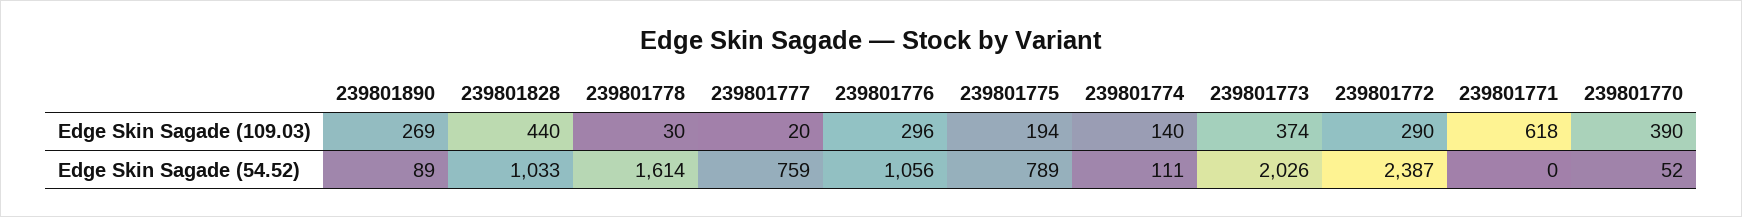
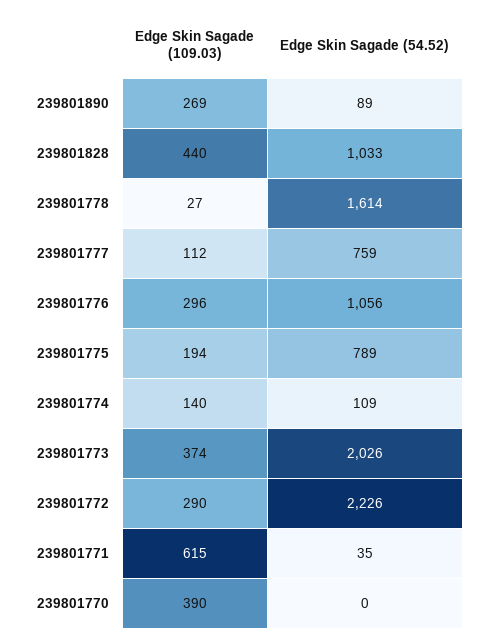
239801778, Edge Skin Sagade (109.03): 30 -> 27
239801777, Edge Skin Sagade (109.03): 20 -> 112
239801771, Edge Skin Sagade (109.03): 618 -> 615
239801774, Edge Skin Sagade (54.52): 111 -> 109
239801772, Edge Skin Sagade (54.52): 2387 -> 2226
239801771, Edge Skin Sagade (54.52): 0 -> 35
239801770, Edge Skin Sagade (54.52): 52 -> 0

